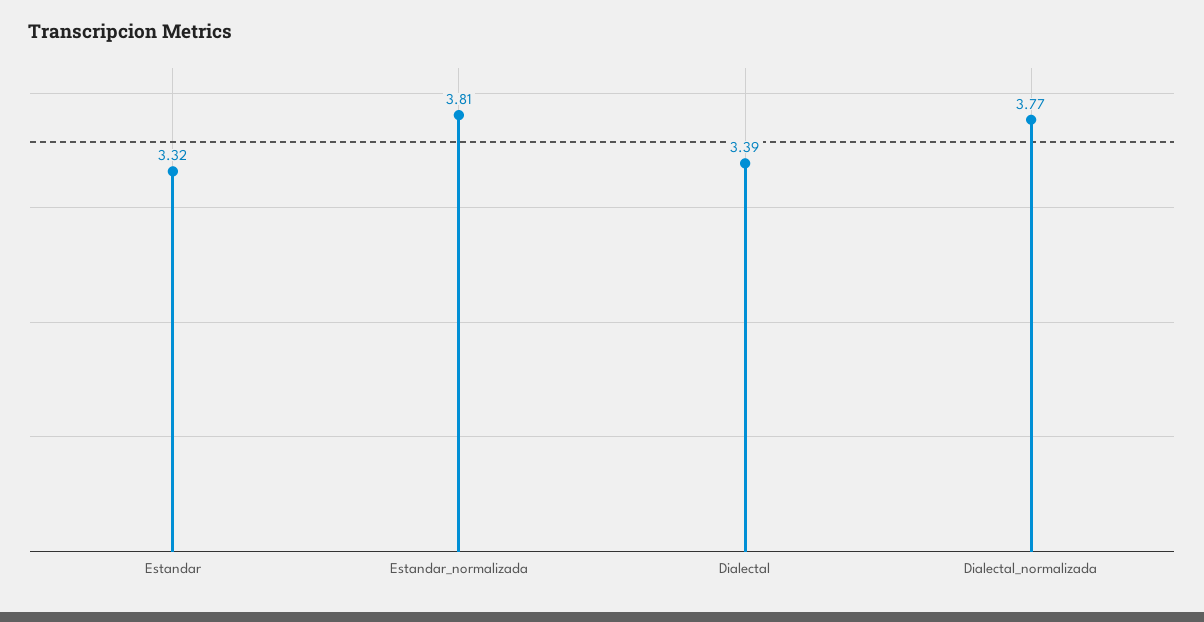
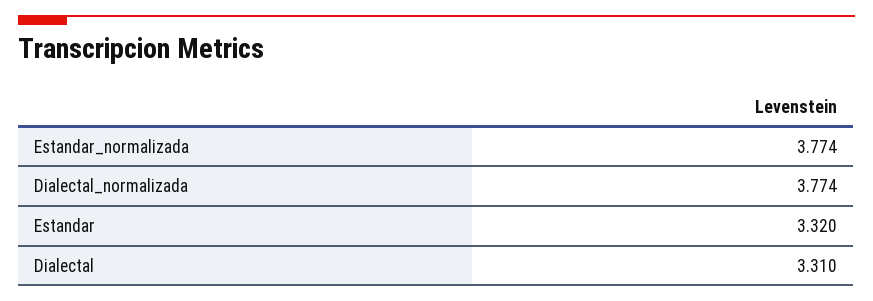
Estandar_normalizada: 3.81 -> 3.774
Dialectal: 3.39 -> 3.31

